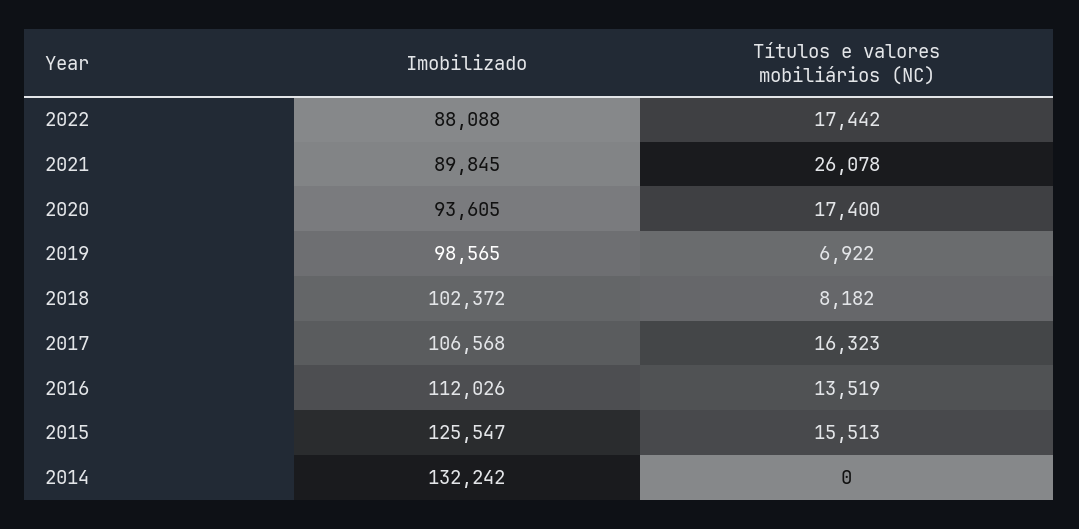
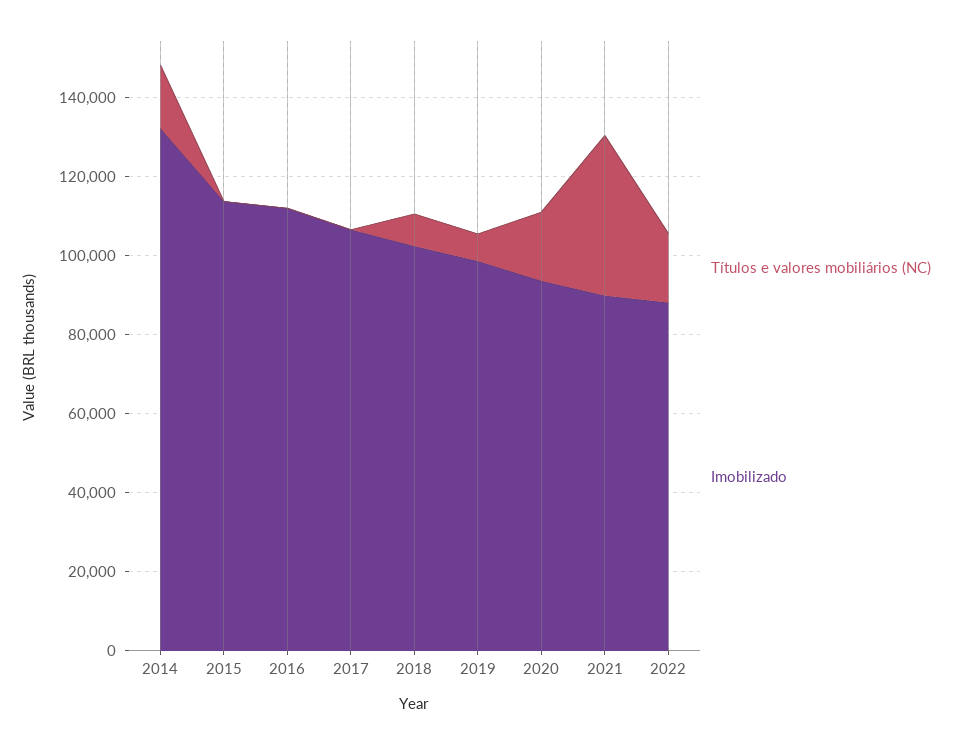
Títulos e valores mobiliários (NC), 2021: 26078 -> 40000
Títulos e valores mobiliários (NC), 2017: 16323 -> 0
Títulos e valores mobiliários (NC), 2016: 13519 -> 0
Imobilizado, 2015: 125547 -> 115000
Títulos e valores mobiliários (NC), 2015: 15513 -> 0
Títulos e valores mobiliários (NC), 2014: 0 -> 15000

